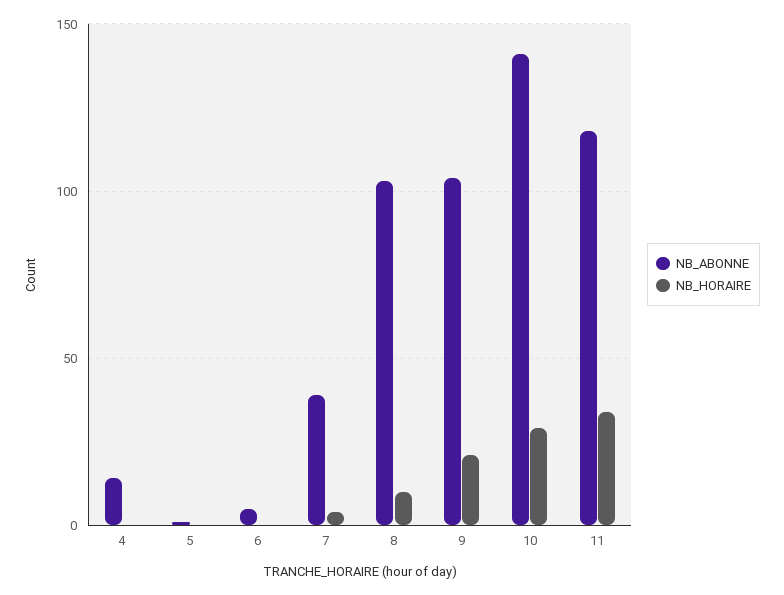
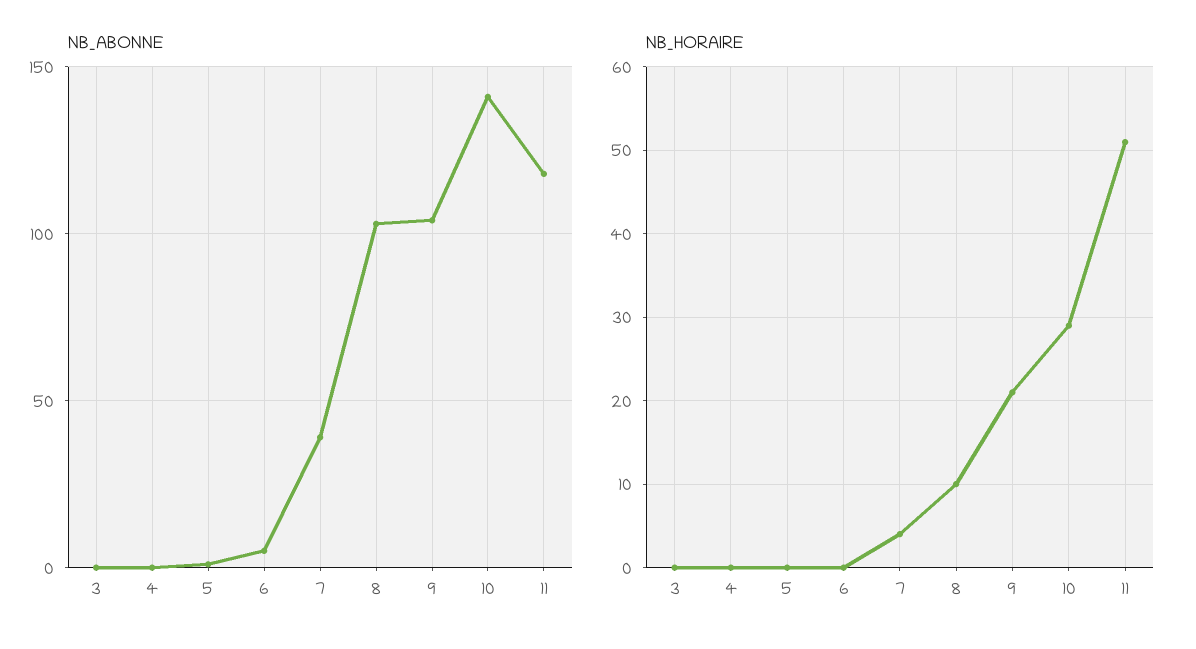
NB_ABONNE, 4: 15 -> 0
NB_HORAIRE, 11: 35 -> 51
NB_ABONNE, 3: none -> 0
NB_HORAIRE, 3: none -> 0

